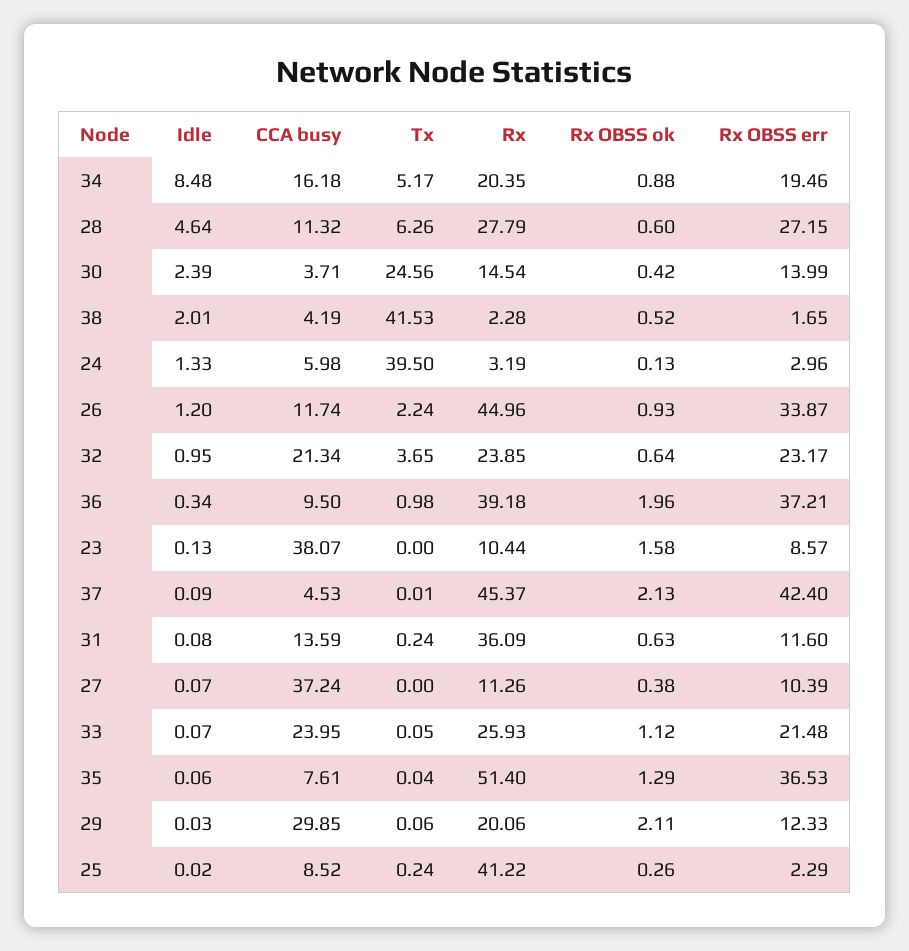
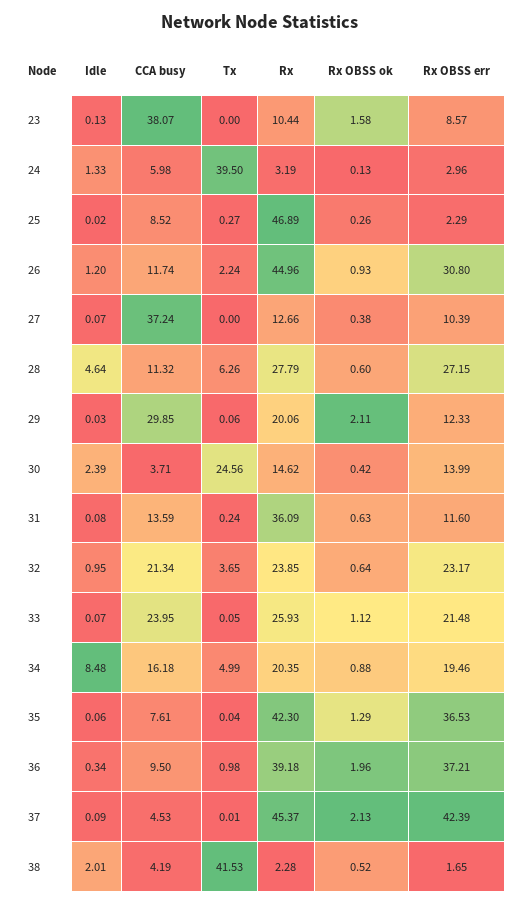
Tx, 34: 5.17 -> 4.99
Rx, 30: 14.54 -> 14.62
Rx OBSS err, 26: 33.87 -> 30.8
Rx OBSS err, 37: 42.4 -> 42.39
Rx, 27: 11.26 -> 12.66
Rx, 35: 51.4 -> 42.3
Tx, 25: 0.24 -> 0.27
Rx, 25: 41.22 -> 46.89

